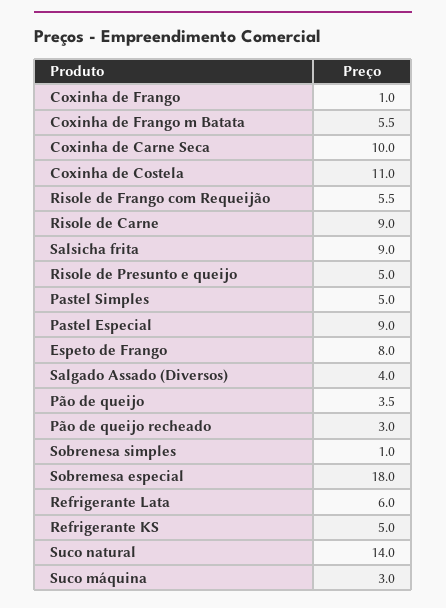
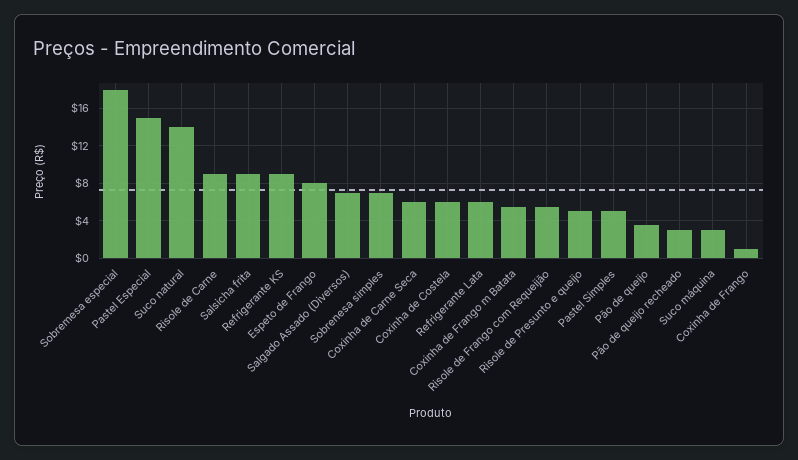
Coxinha de Carne Seca: 10 -> 6
Coxinha de Costela: 11 -> 6
Pastel Especial: 9 -> 15
Salgado Assado (Diversos): 4 -> 7
Sobrenesa simples: 1 -> 7
Refrigerante KS: 5 -> 9

